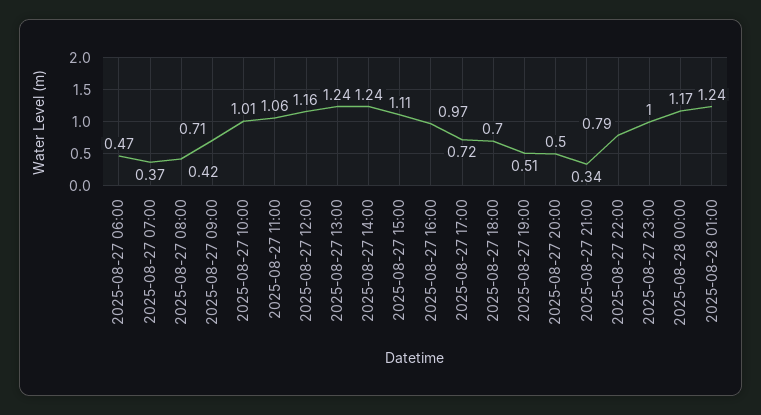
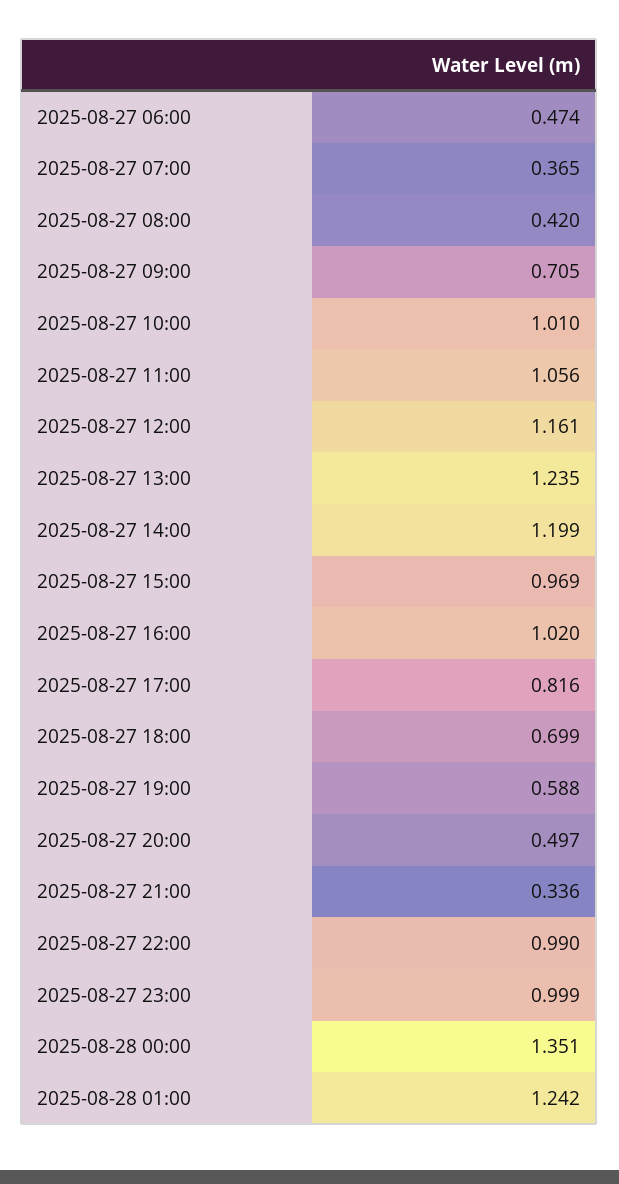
2025-08-27 14:00: 1.24 -> 1.199
2025-08-27 15:00: 1.11 -> 0.969
2025-08-27 16:00: 0.97 -> 1.02
2025-08-27 17:00: 0.72 -> 0.816
2025-08-27 19:00: 0.51 -> 0.588
2025-08-27 22:00: 0.79 -> 0.99
2025-08-28 00:00: 1.17 -> 1.351

